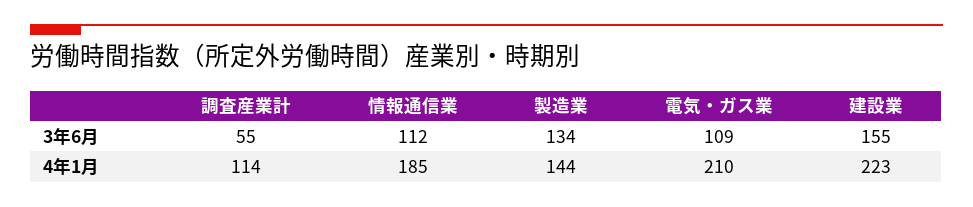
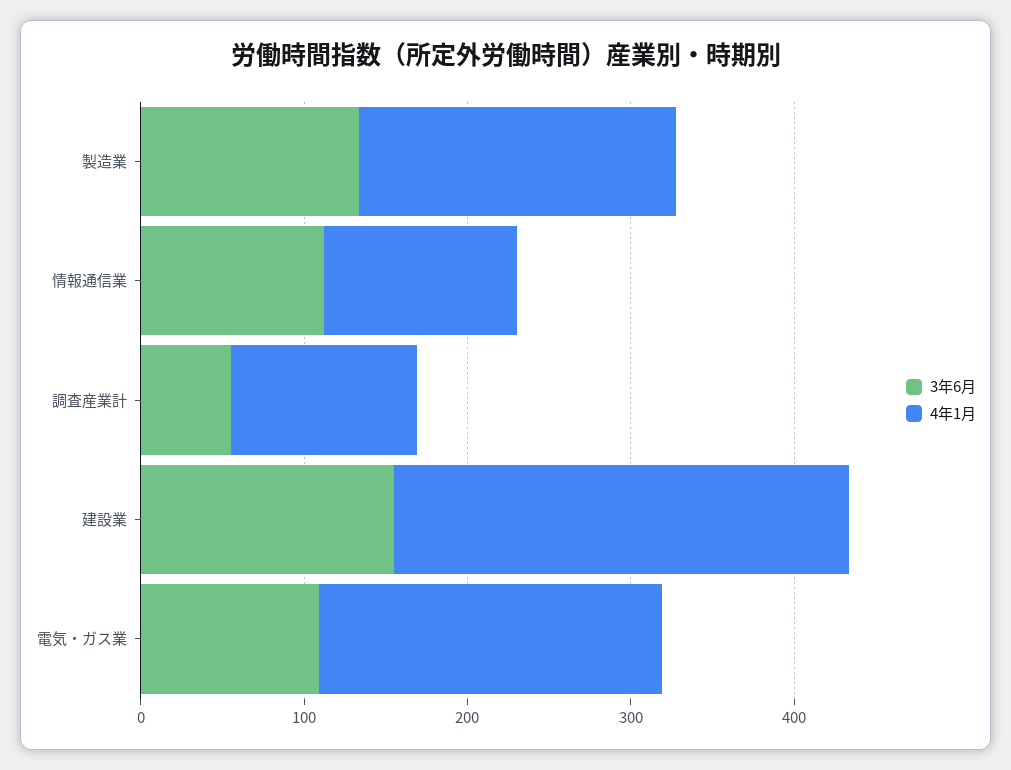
4年1月, 情報通信業: 185 -> 120
4年1月, 製造業: 144 -> 200
4年1月, 建設業: 223 -> 280

